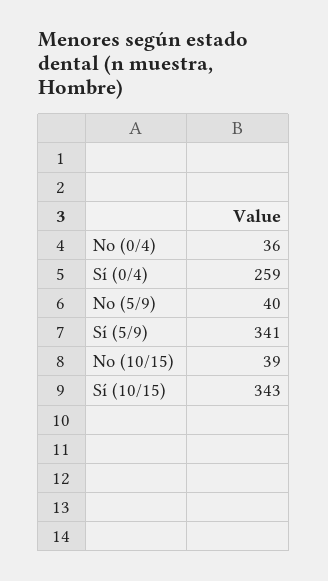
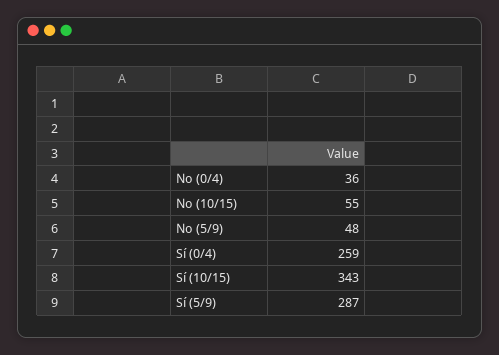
No (5/9): 40 -> 48
Sí (5/9): 341 -> 287
No (10/15): 39 -> 55

